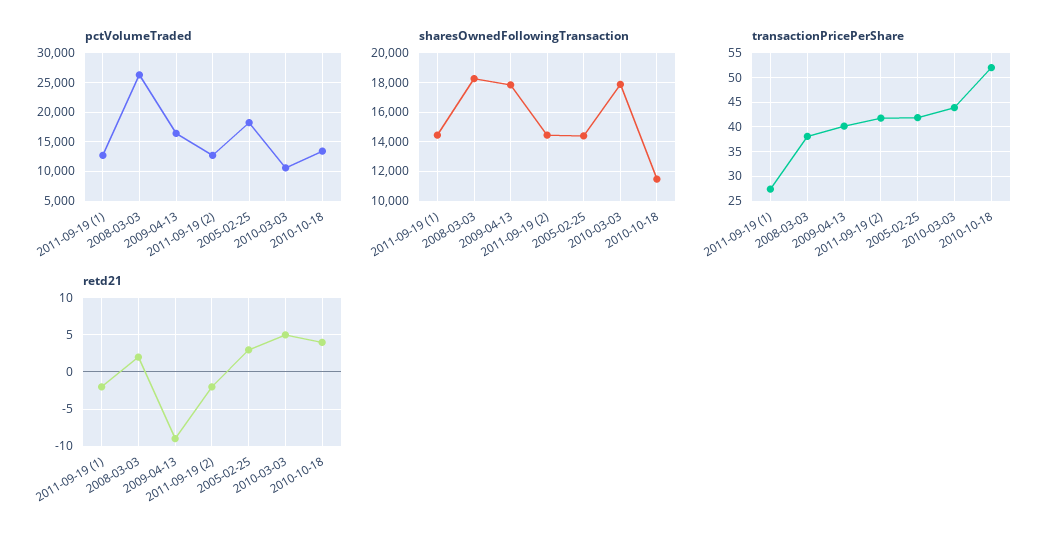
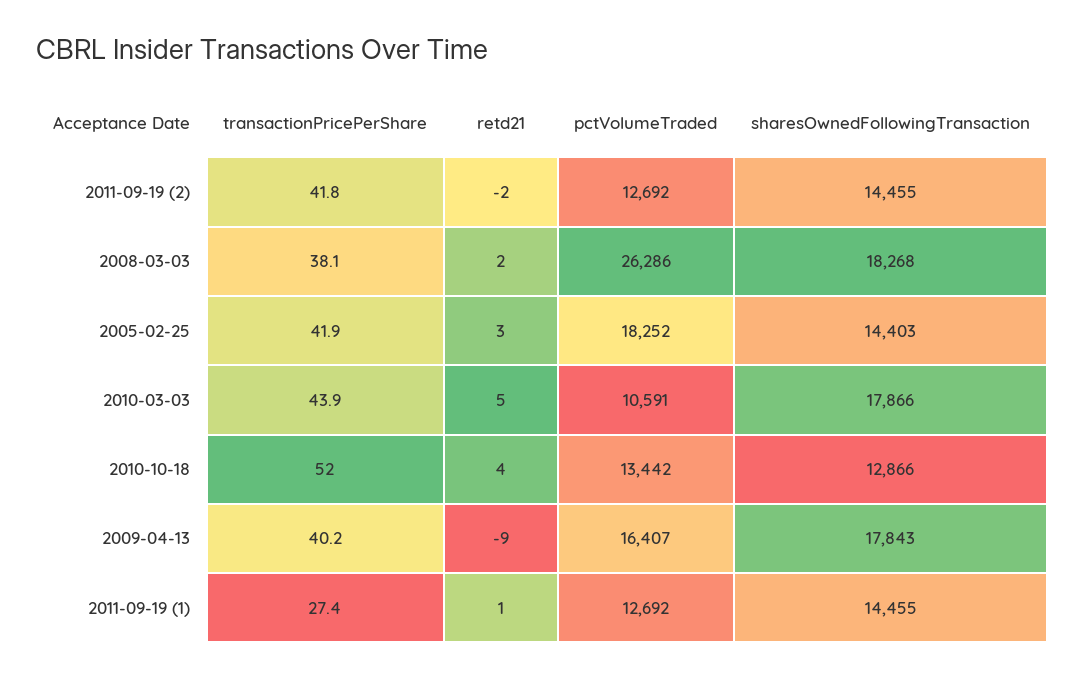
sharesOwnedFollowingTransaction, 2010-10-18: 11500 -> 12866
retd21, 2011-09-19 (1): -2 -> 1

